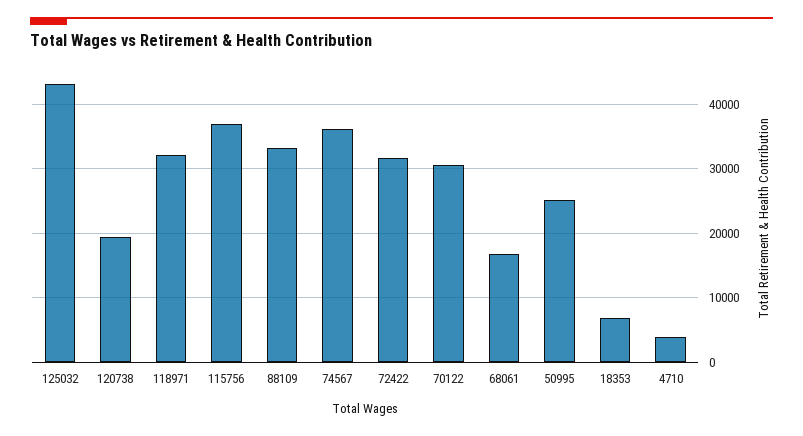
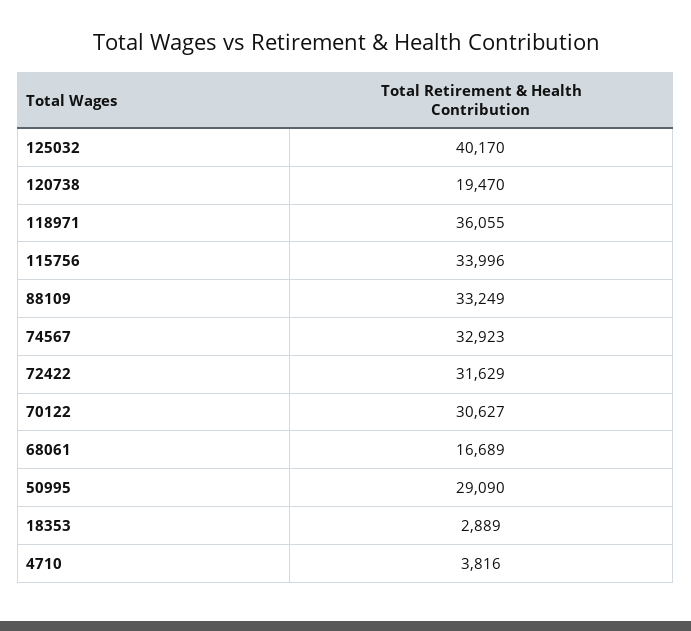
125032: 43000 -> 40170
118971: 32000 -> 36055
115756: 37000 -> 33996
74567: 36000 -> 32923
50995: 25000 -> 29090
18353: 7000 -> 2889

